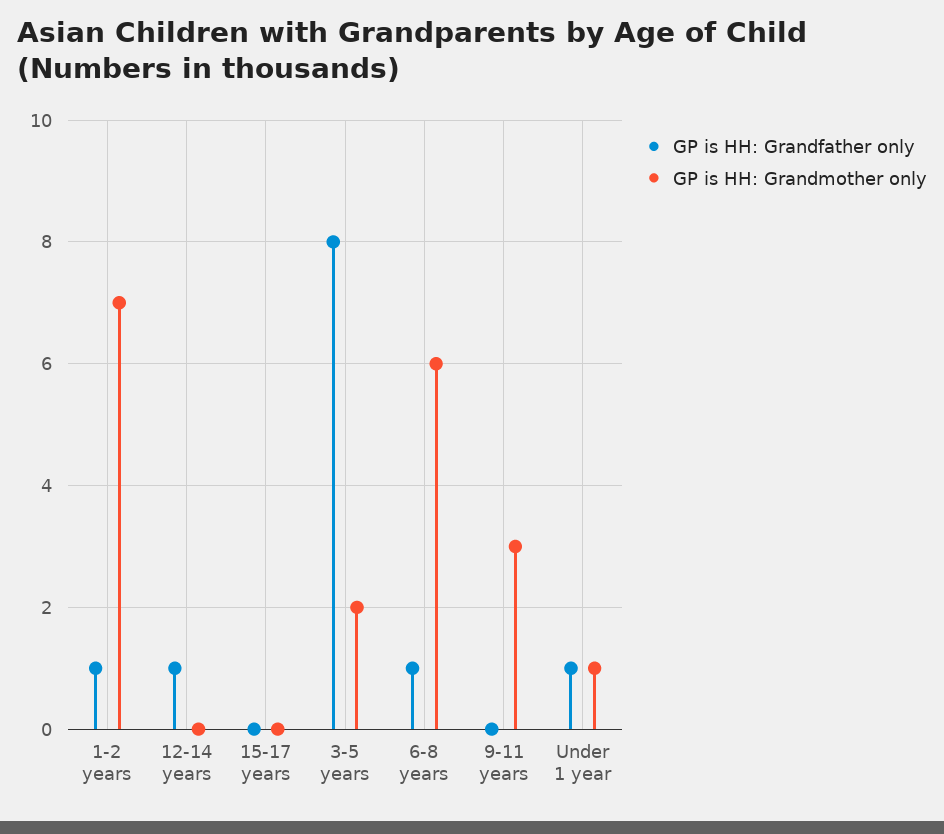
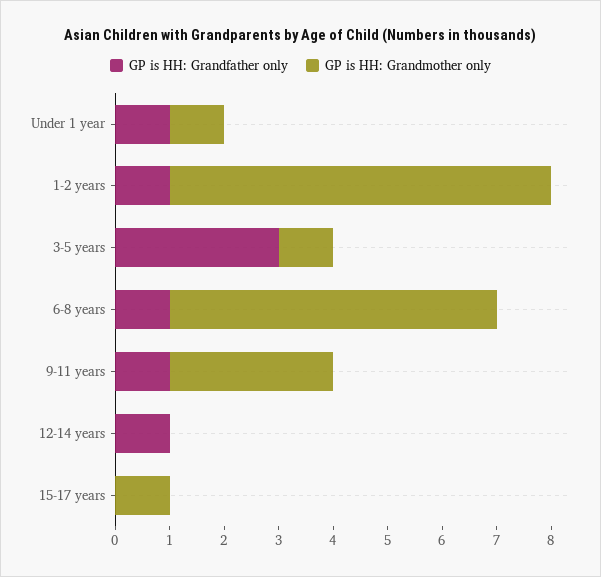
GP is HH: Grandmother only, 15-17 years: 0 -> 1
GP is HH: Grandfather only, 3-5 years: 8 -> 3
GP is HH: Grandmother only, 3-5 years: 2 -> 1
GP is HH: Grandfather only, 9-11 years: 0 -> 1

